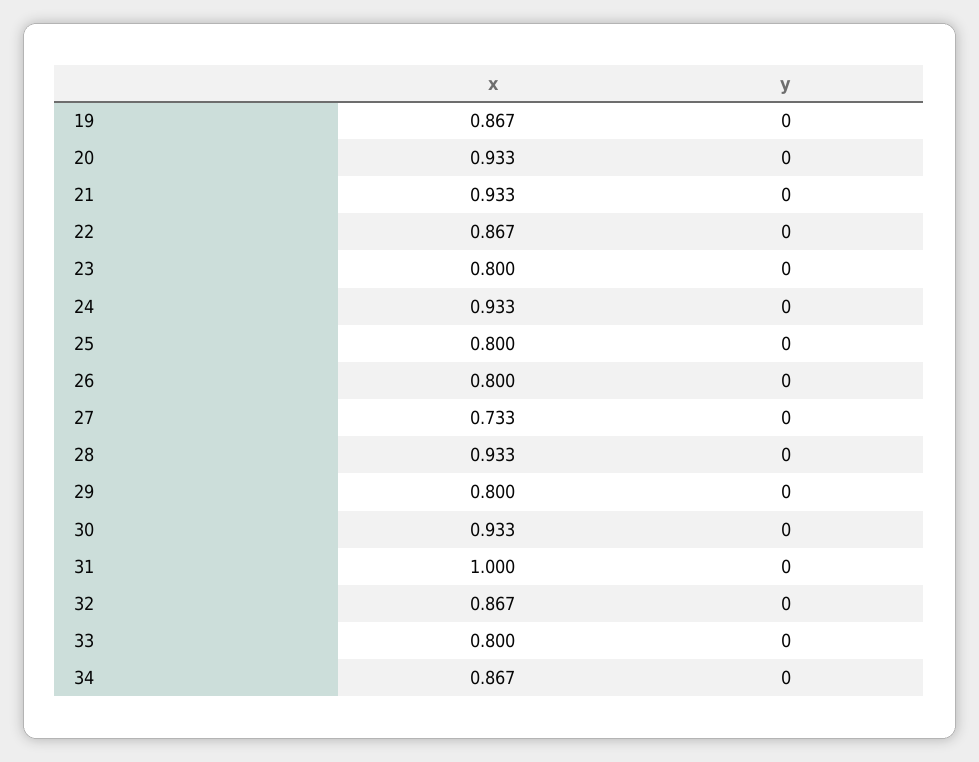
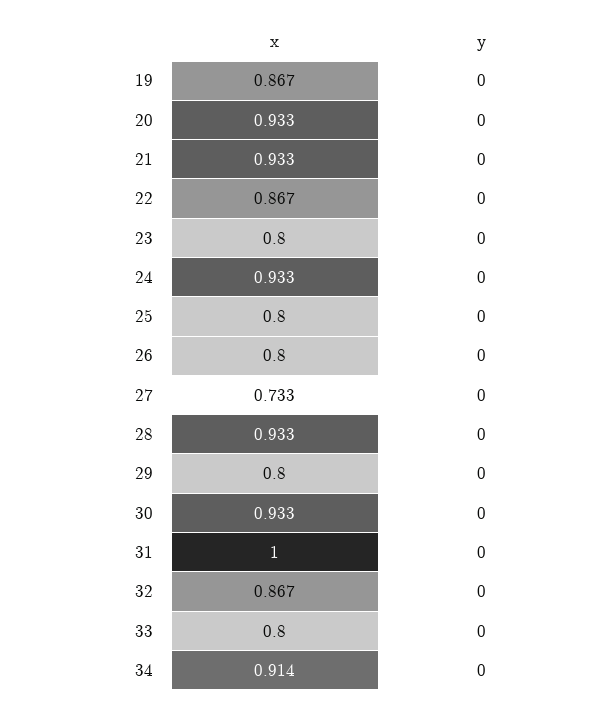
x, 34: 0.867 -> 0.914

